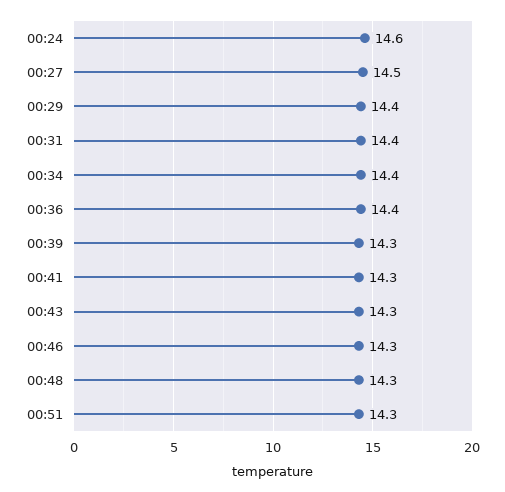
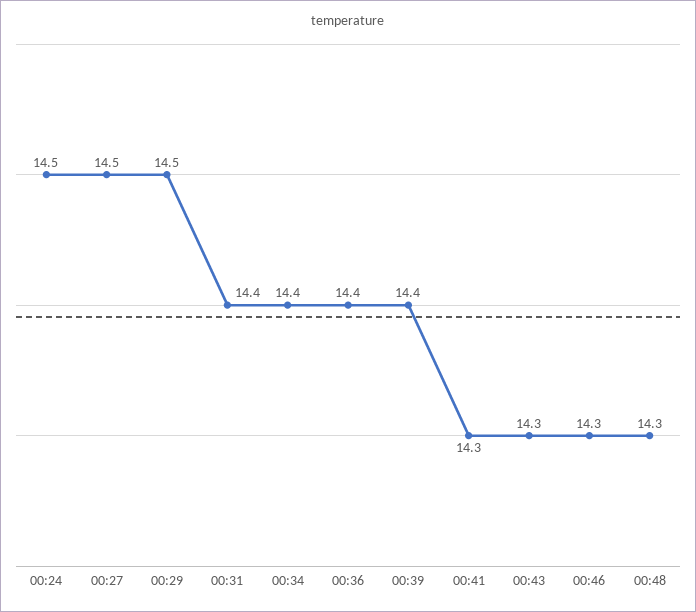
00:24: 14.6 -> 14.5
00:29: 14.4 -> 14.5
00:39: 14.3 -> 14.4
00:51: 14.3 -> none

